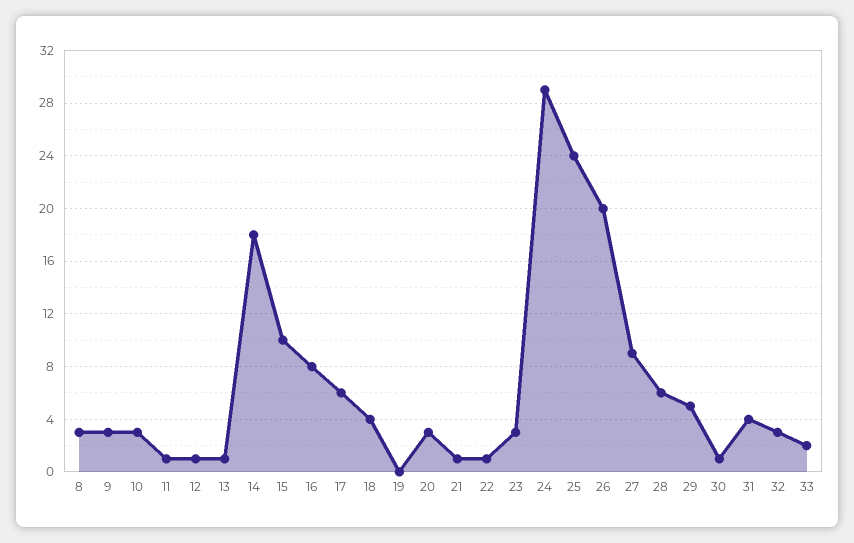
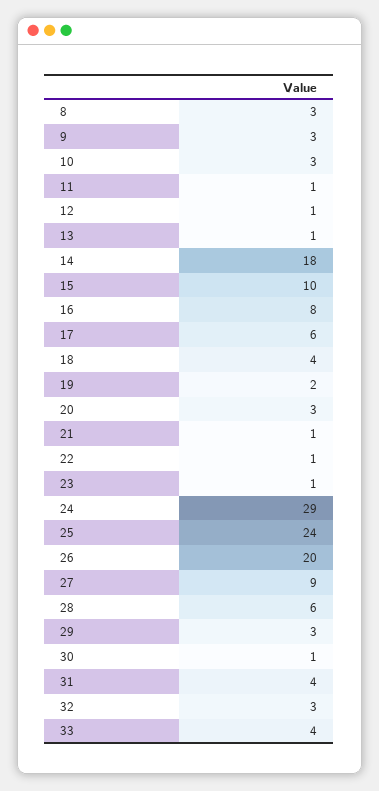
19: 0 -> 2
23: 3 -> 1
29: 5 -> 3
33: 2 -> 4

